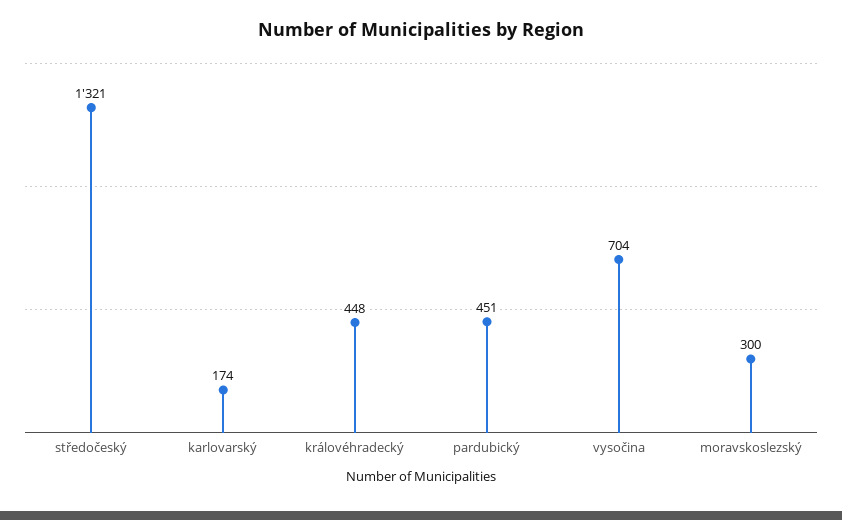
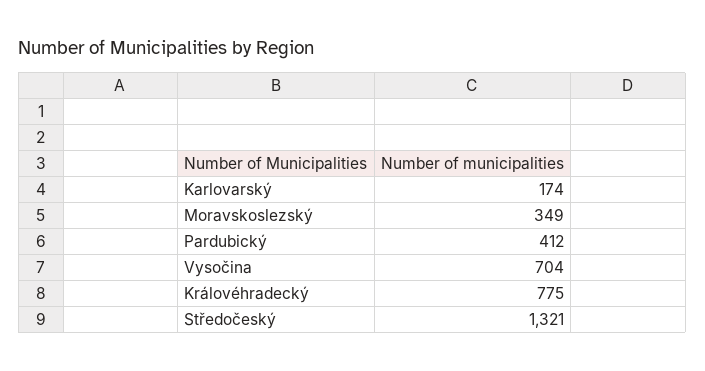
královéhradecký: 448 -> 775
pardubický: 451 -> 412
moravskoslezský: 300 -> 349

